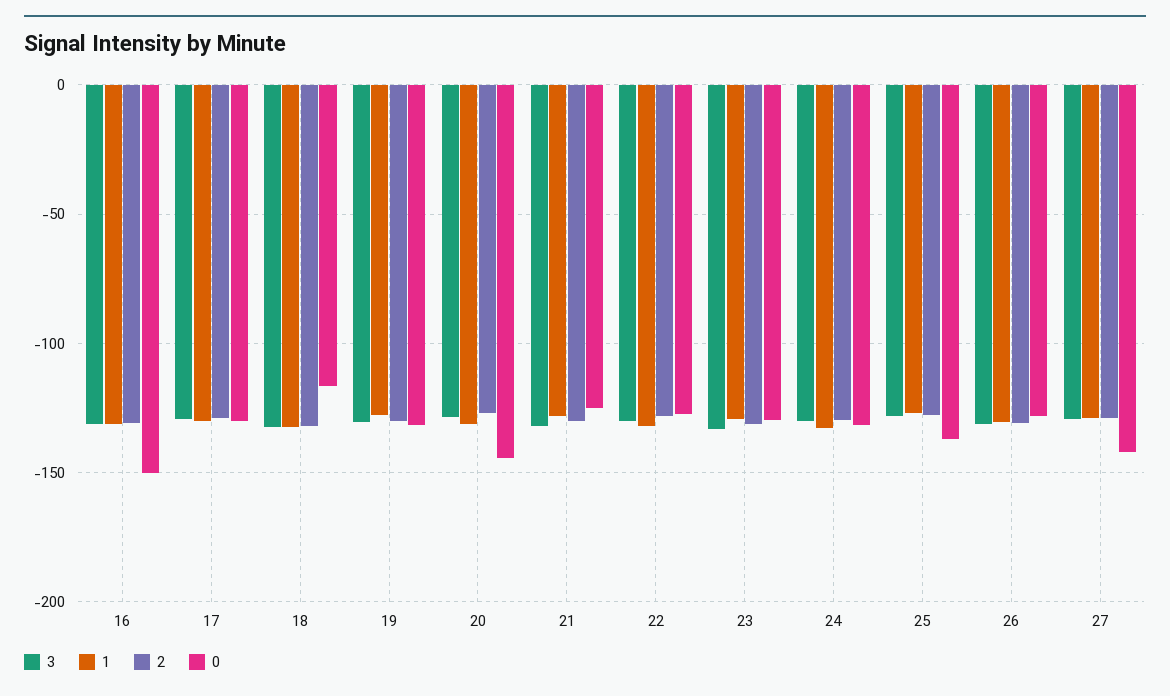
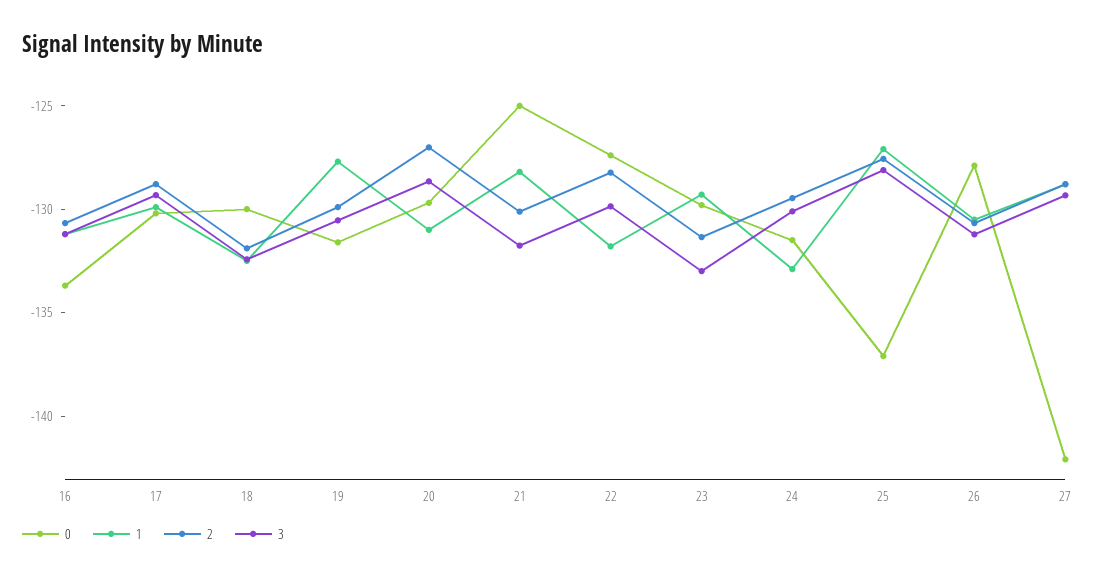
0, 16: -150 -> -134
0, 18: -115 -> -130
0, 20: -145 -> -130

